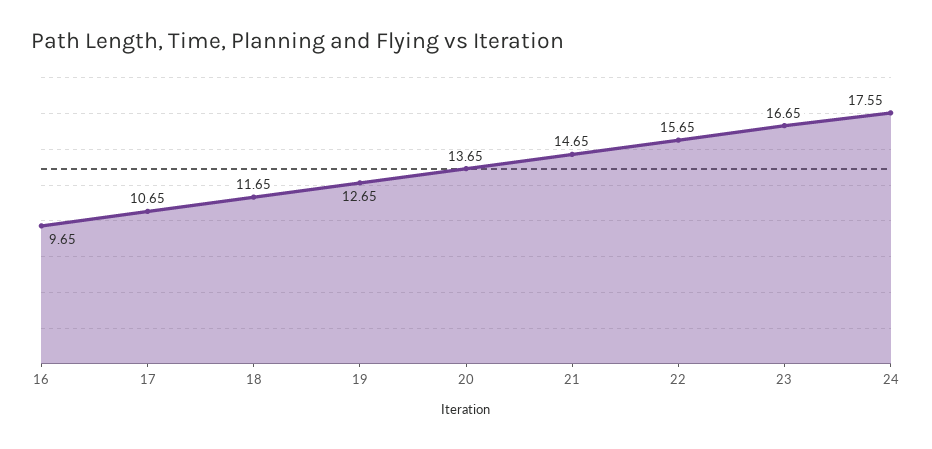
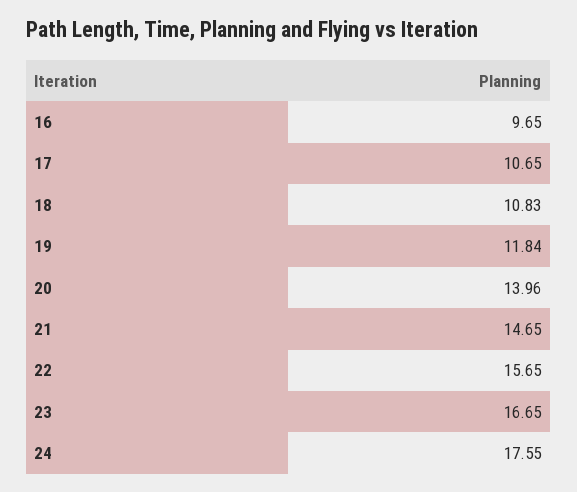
18: 11.65 -> 10.83
19: 12.65 -> 11.84
20: 13.65 -> 13.96

